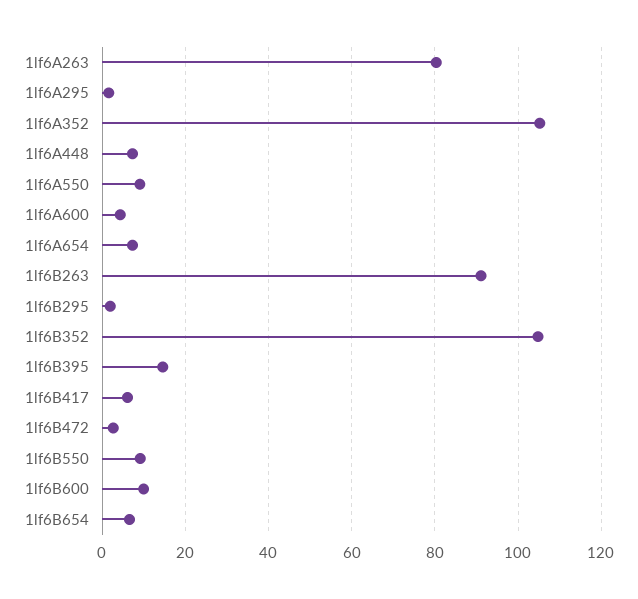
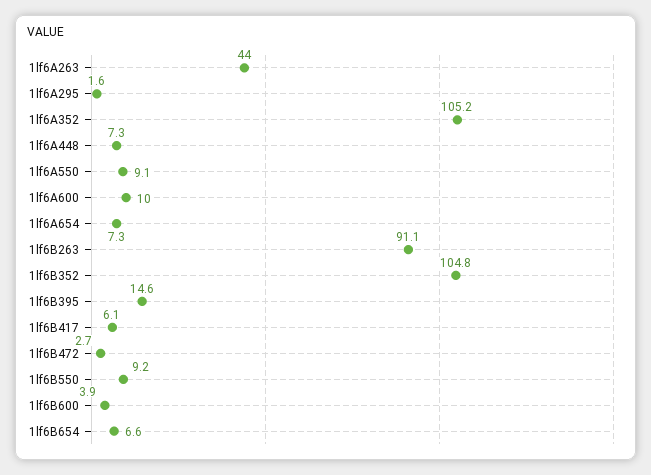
1lf6A263: 80 -> 44
1lf6A600: 4 -> 10
1lf6B295: 2 -> none
1lf6B600: 10 -> 3.9

